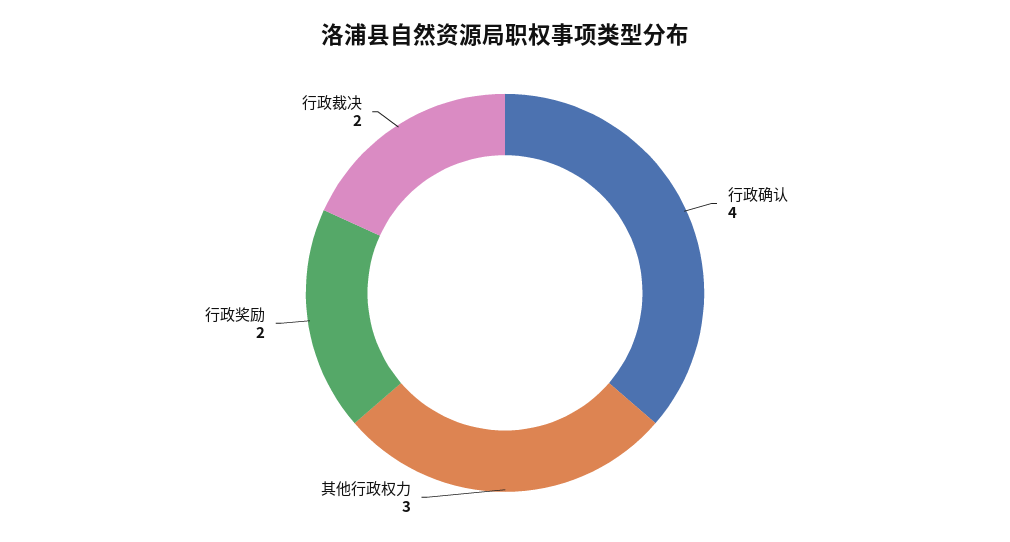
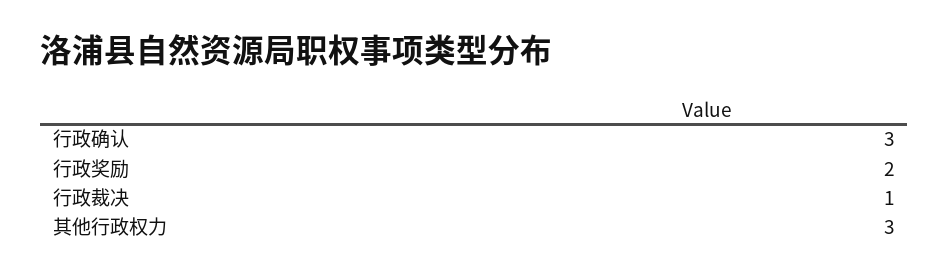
行政确认: 4 -> 3
行政裁决: 2 -> 1

